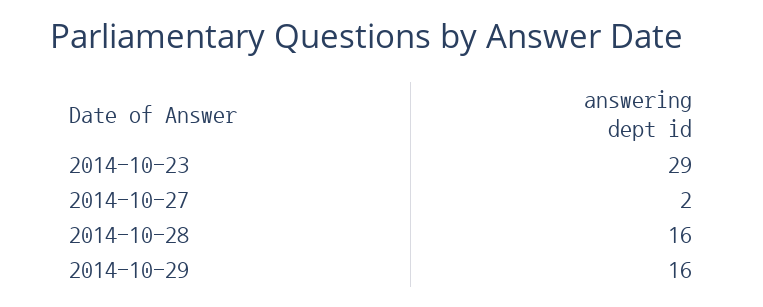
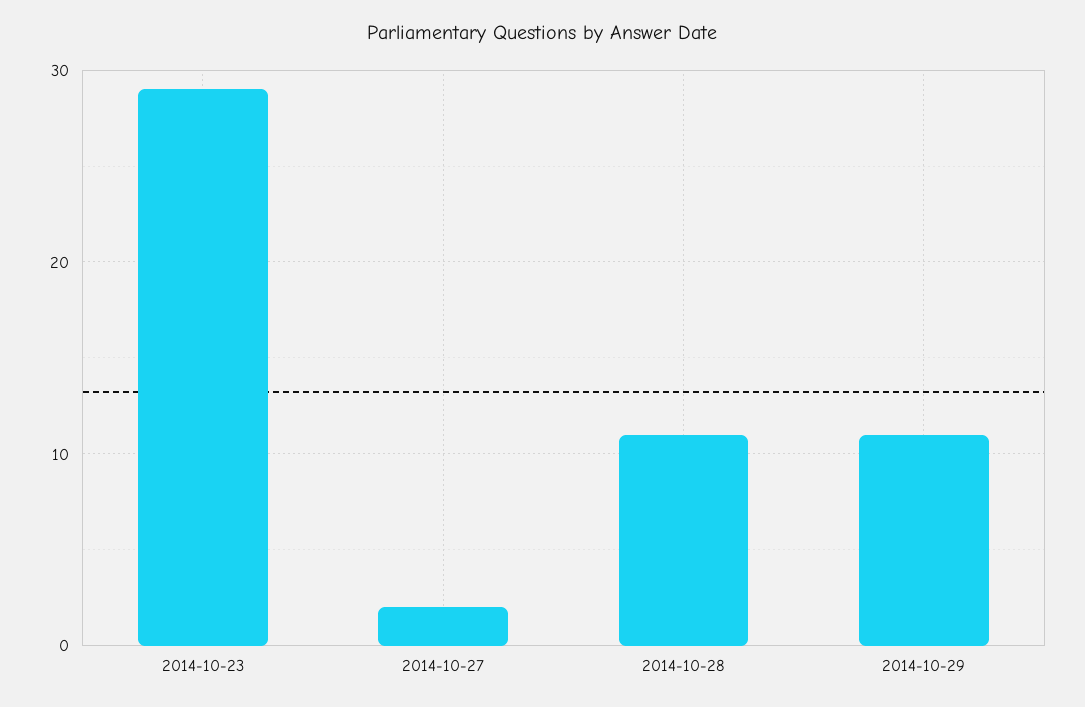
2014-10-28: 16 -> 11
2014-10-29: 16 -> 11

